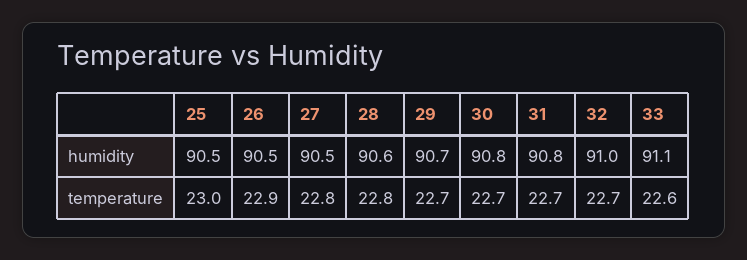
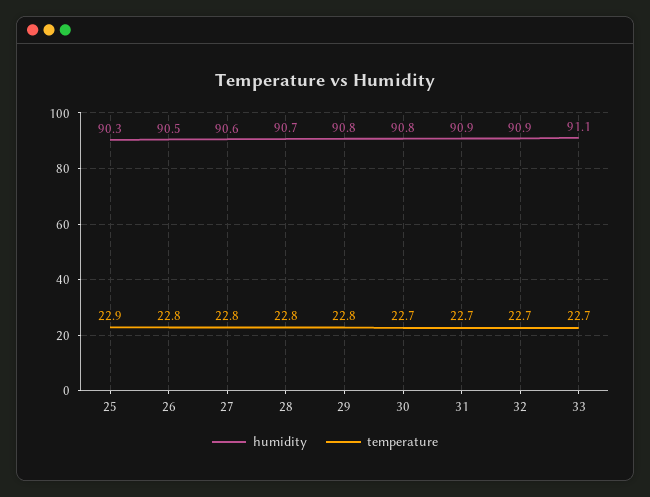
humidity, 25: 90.5 -> 90.3
humidity, 27: 90.5 -> 90.6
humidity, 28: 90.6 -> 90.7
humidity, 29: 90.7 -> 90.8
humidity, 31: 90.8 -> 90.9
humidity, 32: 91 -> 90.9
temperature, 25: 23 -> 22.9
temperature, 26: 22.9 -> 22.8
temperature, 29: 22.7 -> 22.8
temperature, 33: 22.6 -> 22.7

